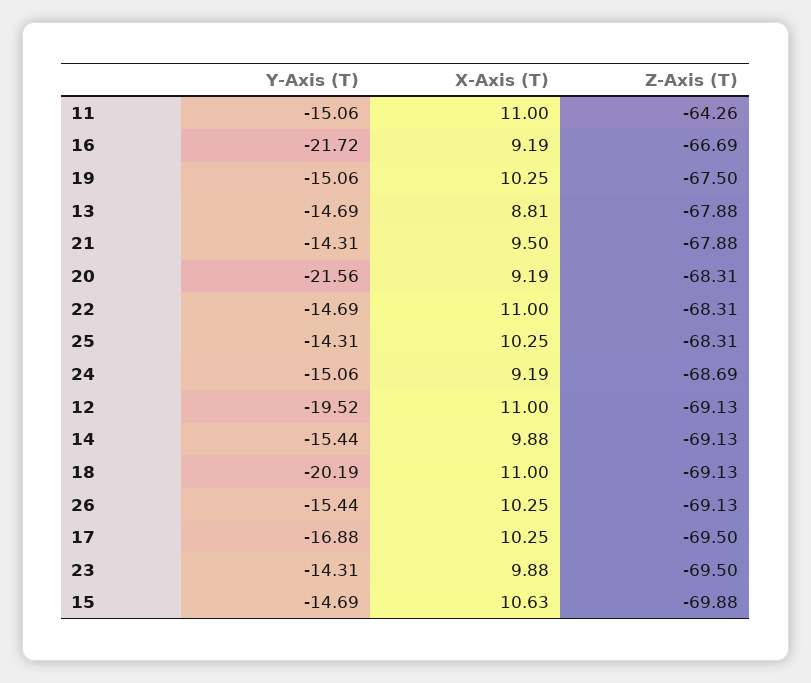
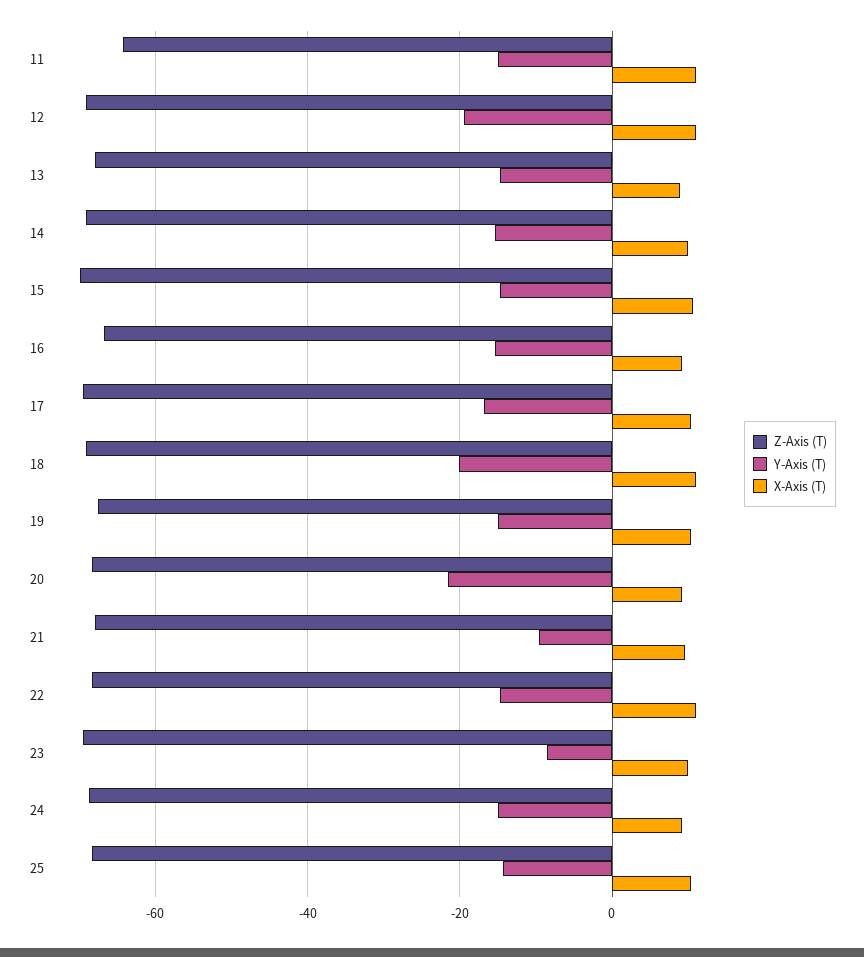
Y-Axis (T), 16: -21.72 -> -16
Y-Axis (T), 21: -14.31 -> -10
Y-Axis (T), 26: -15.44 -> none
X-Axis (T), 26: 10.25 -> none
Z-Axis (T), 26: -69.13 -> none
Y-Axis (T), 23: -14.31 -> -8

